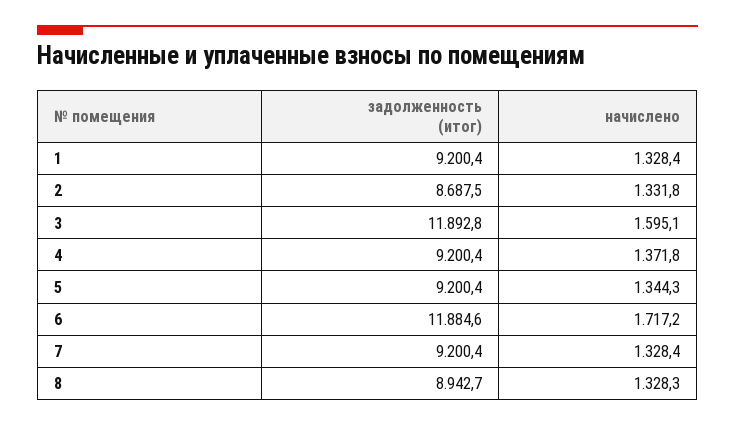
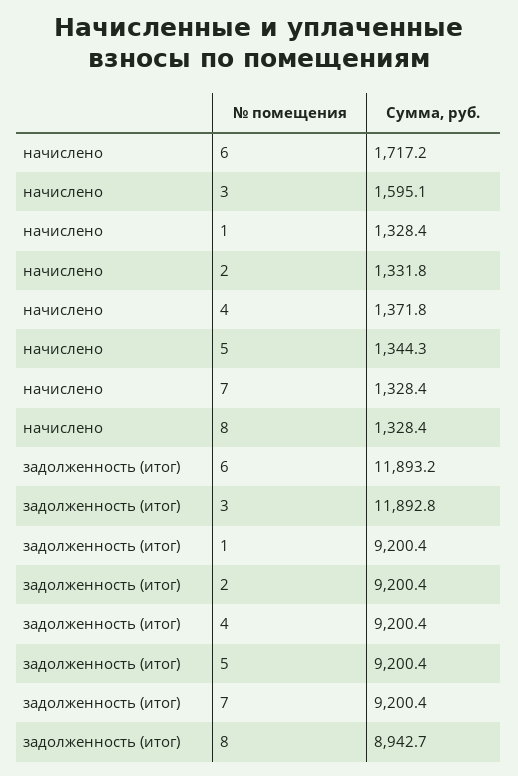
задолженность (итог), 2: 8687.5 -> 9200.4
задолженность (итог), 6: 11884.6 -> 11893.2
начислено, 8: 1328.3 -> 1328.4

